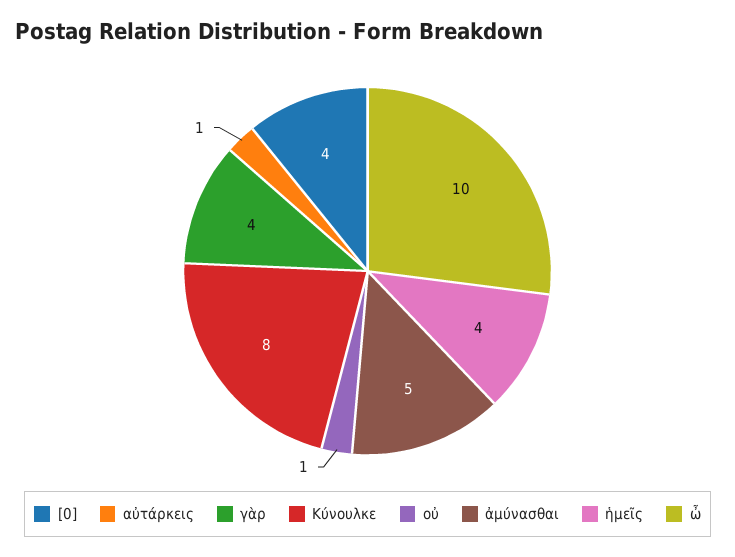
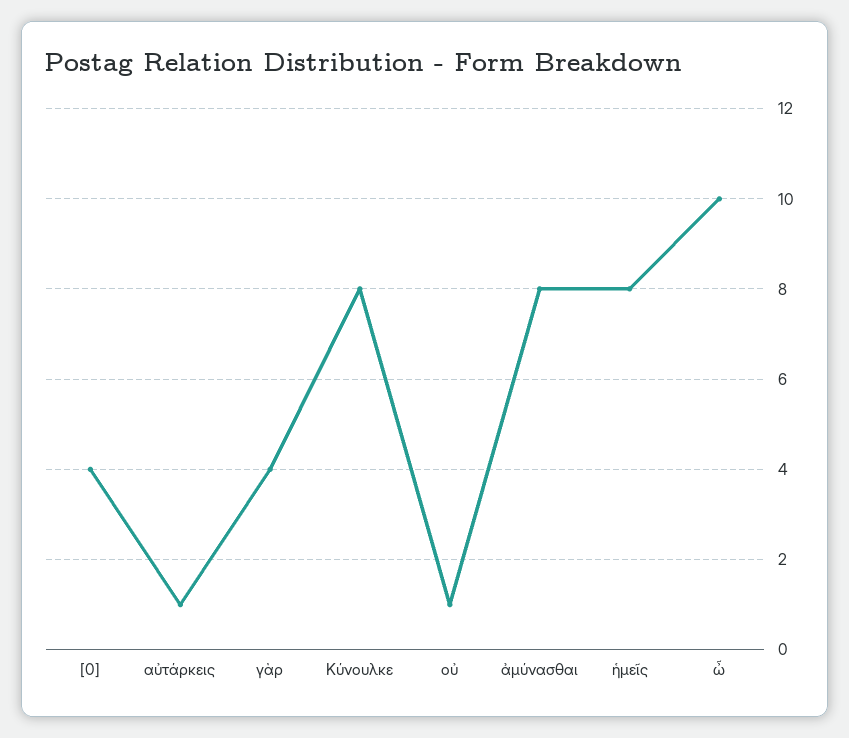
ἀμύνασθαι: 5 -> 8
ἡμεῖς: 4 -> 8

